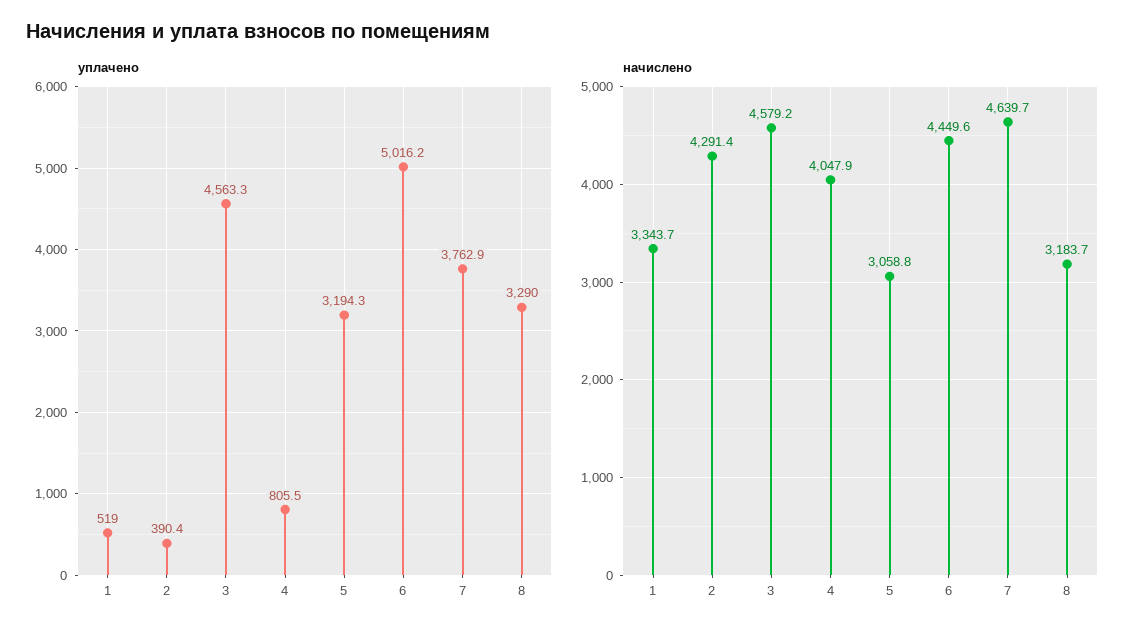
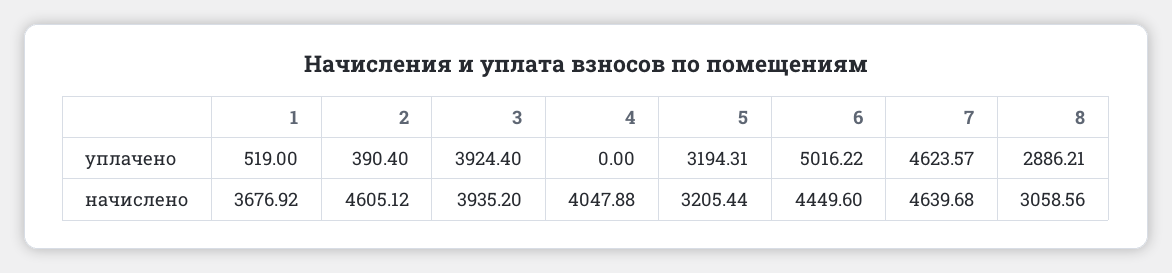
уплачено, 3: 4563.3 -> 3924.4
уплачено, 4: 805.5 -> 0
уплачено, 7: 3762.9 -> 4623.57
уплачено, 8: 3290 -> 2886.21
начислено, 1: 3343.7 -> 3676.92
начислено, 2: 4291.4 -> 4605.12
начислено, 3: 4579.2 -> 3935.2
начислено, 5: 3058.8 -> 3205.44
начислено, 8: 3183.7 -> 3058.56

